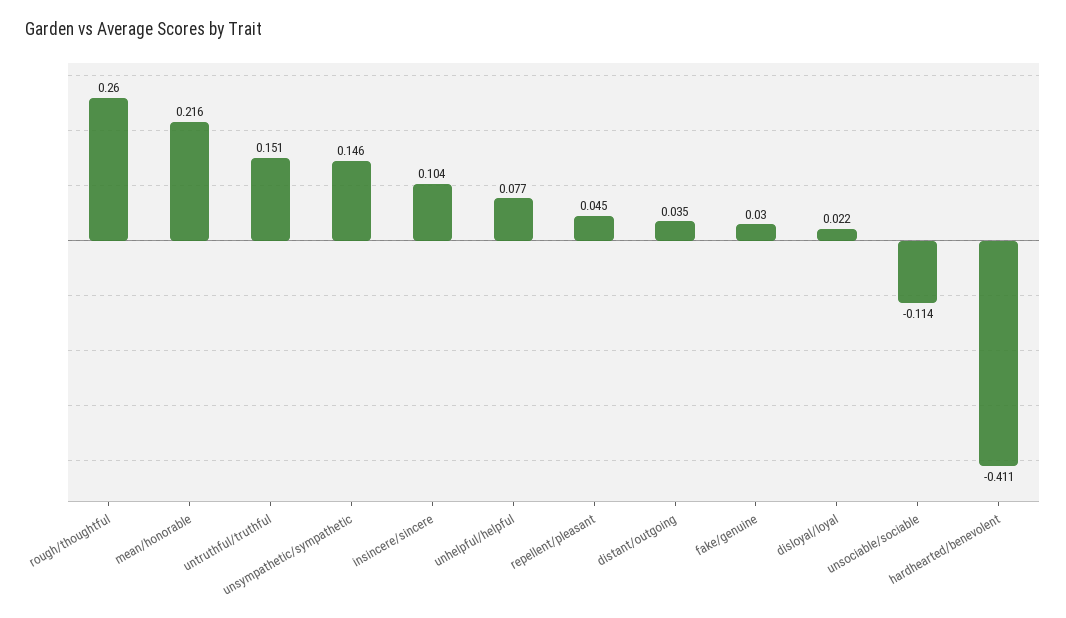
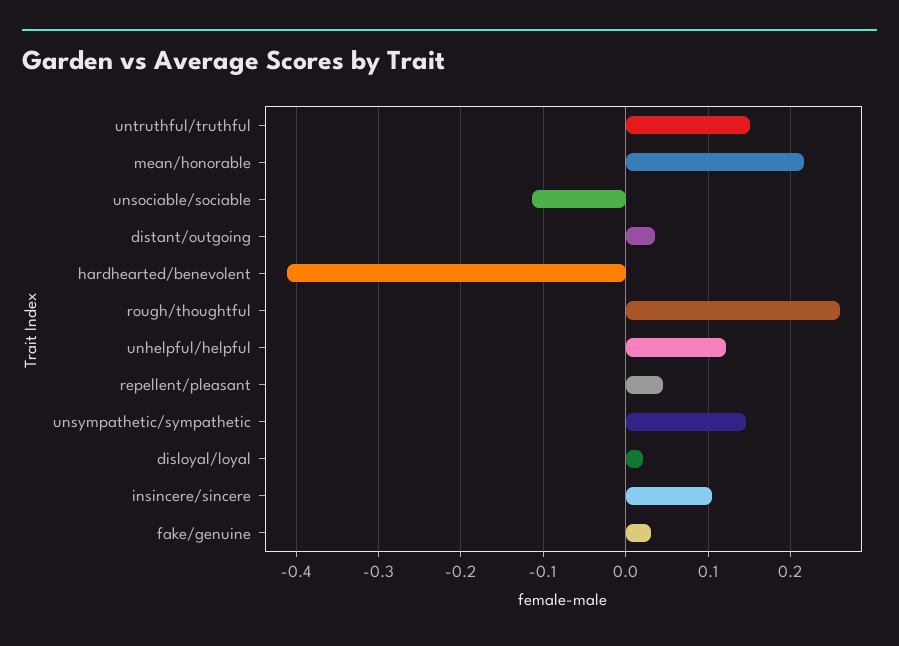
unhelpful/helpful: 0.077 -> 0.12

